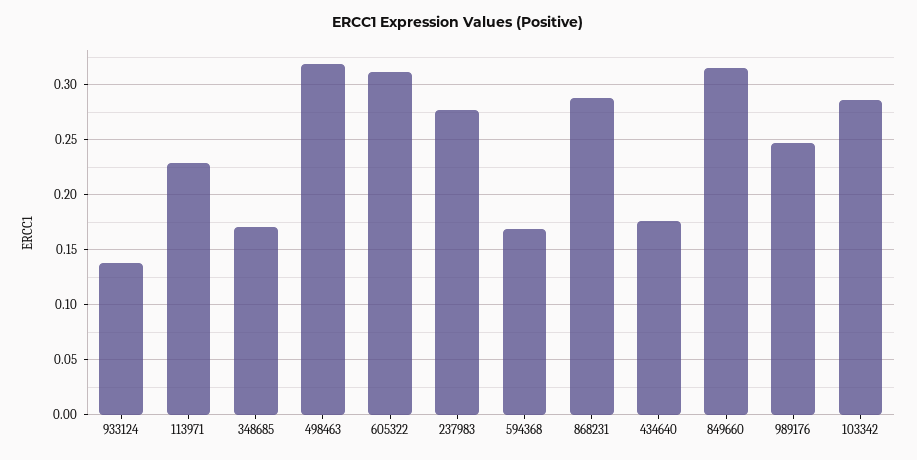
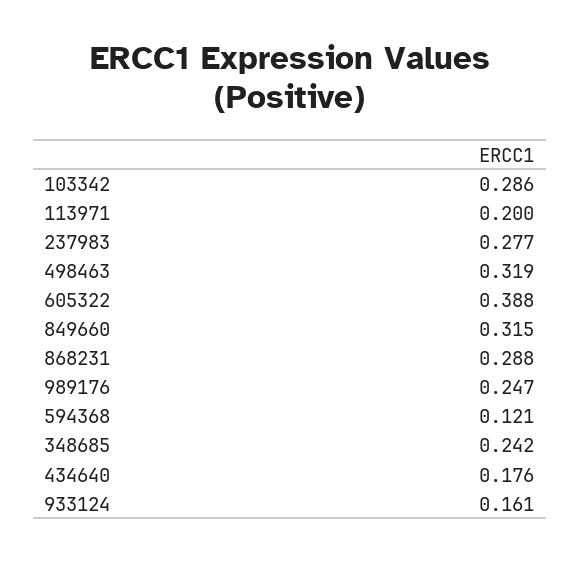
933124: 0.14 -> 0.161
113971: 0.23 -> 0.2
348685: 0.17 -> 0.242
605322: 0.31 -> 0.388
594368: 0.17 -> 0.121

